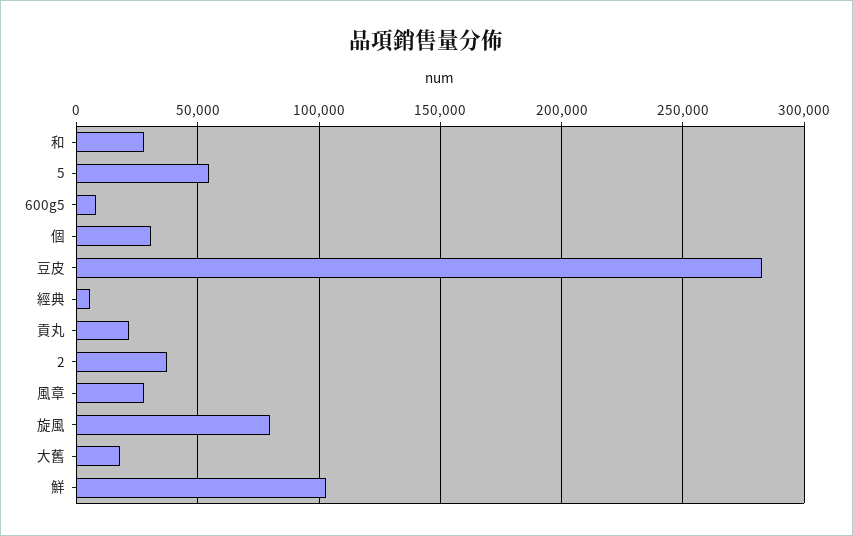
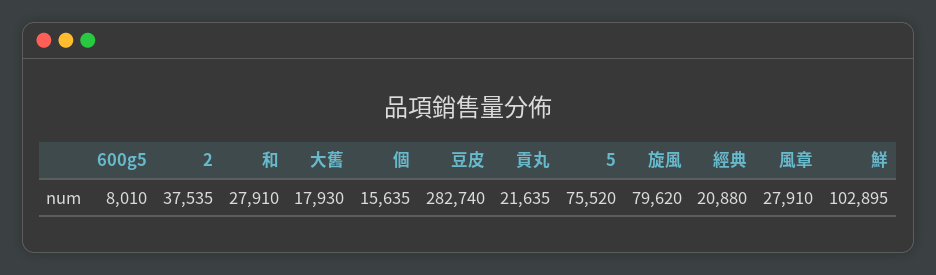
5: 55000 -> 75520
個: 30000 -> 15635
經典: 5000 -> 20880

